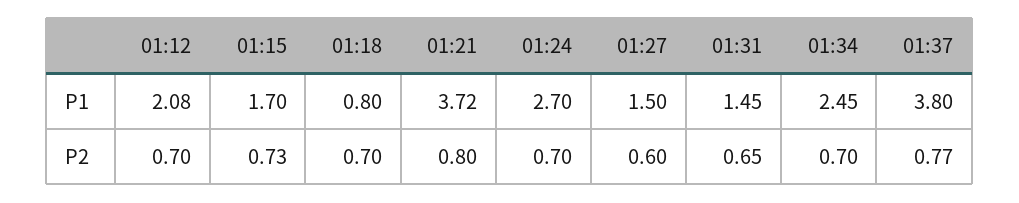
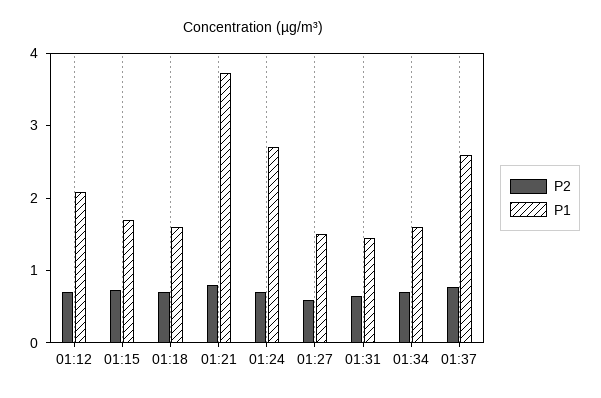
P1, 01:18: 0.8 -> 1.6
P1, 01:34: 2.45 -> 1.6
P1, 01:37: 3.8 -> 2.6

